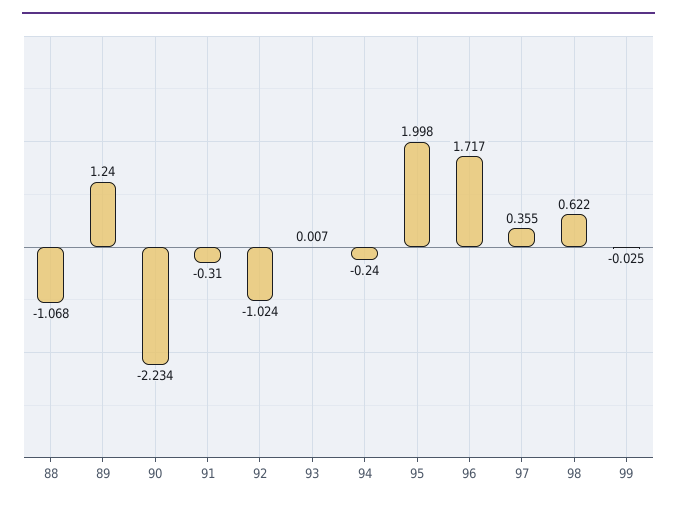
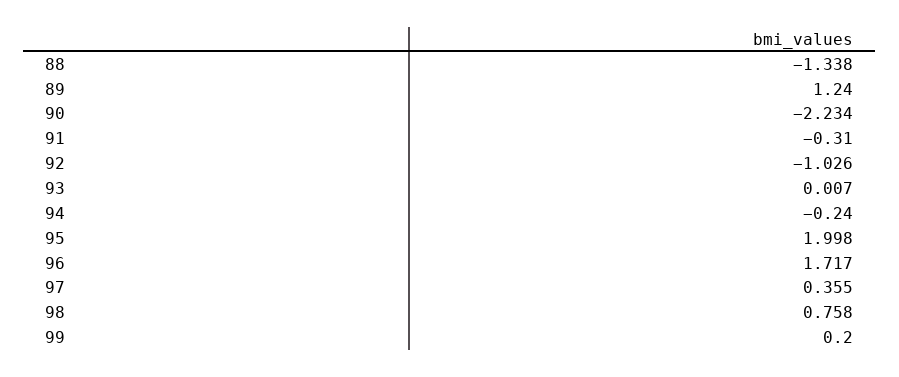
88: -1.068 -> -1.338
92: -1.024 -> -1.026
98: 0.622 -> 0.758
99: -0.025 -> 0.2

